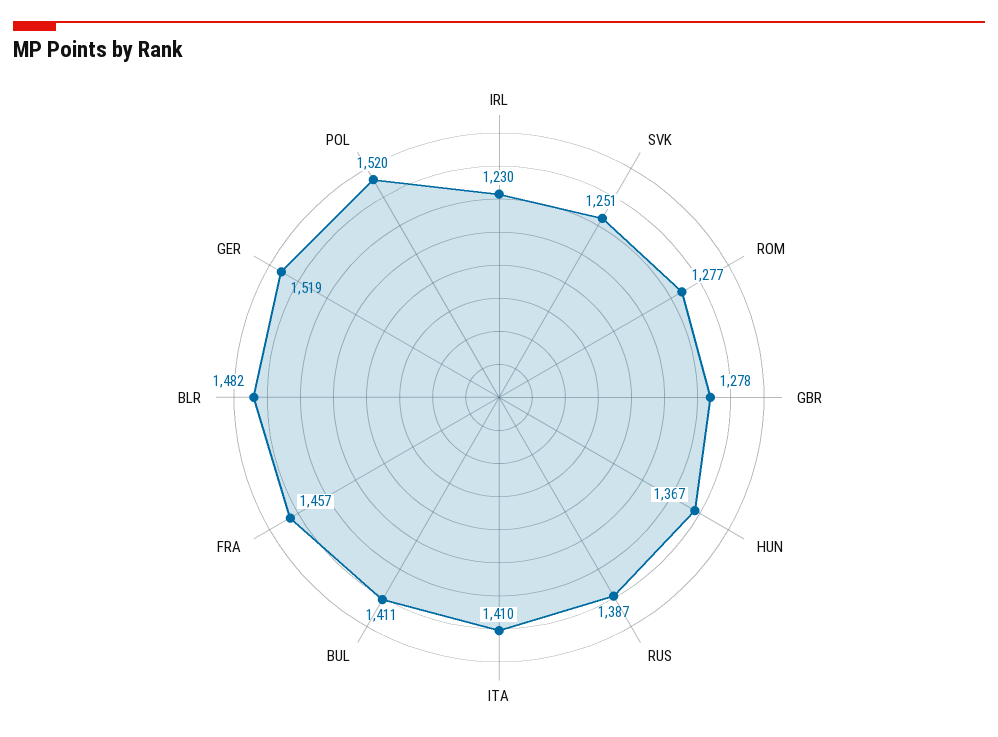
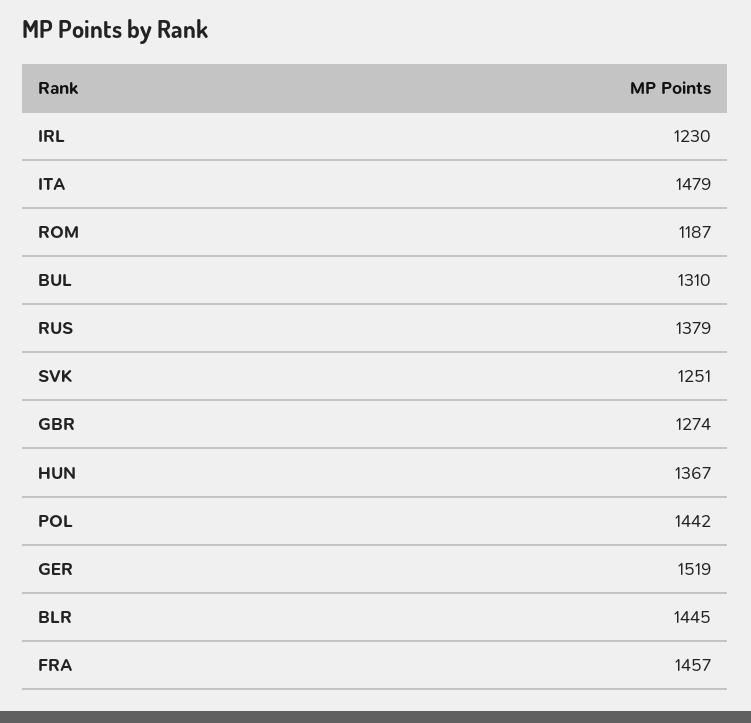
ROM: 1277 -> 1187
GBR: 1278 -> 1274
RUS: 1387 -> 1379
ITA: 1410 -> 1479
BUL: 1411 -> 1310
BLR: 1482 -> 1445
POL: 1520 -> 1442

